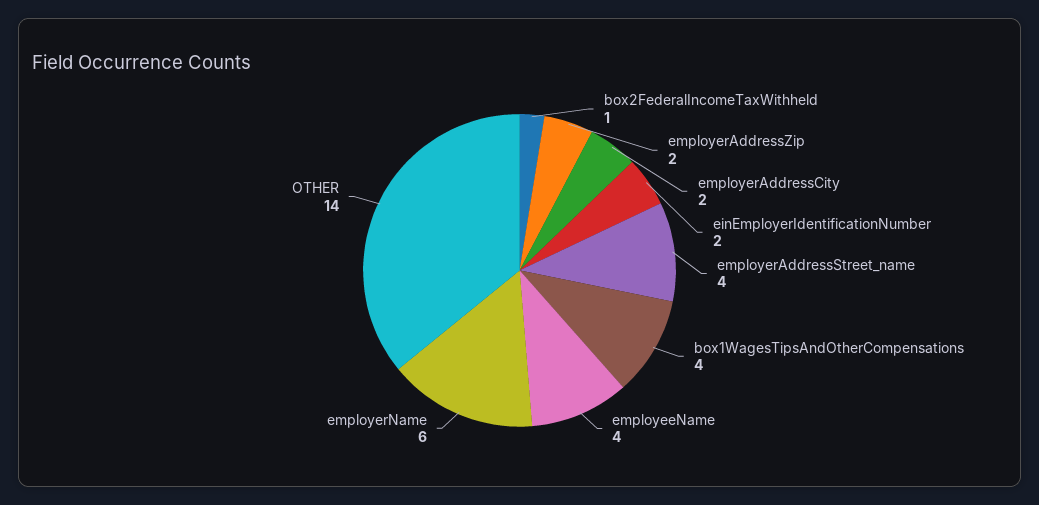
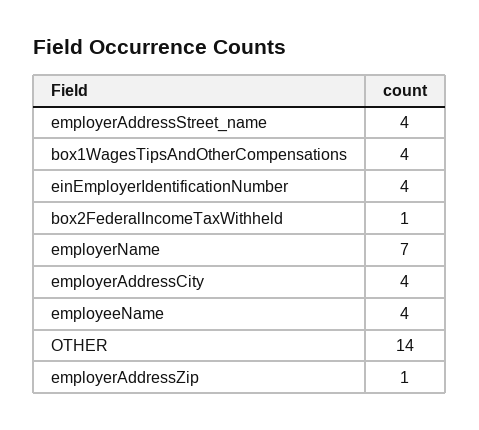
employerAddressZip: 2 -> 1
employerAddressCity: 2 -> 4
einEmployerIdentificationNumber: 2 -> 4
employerName: 6 -> 7

